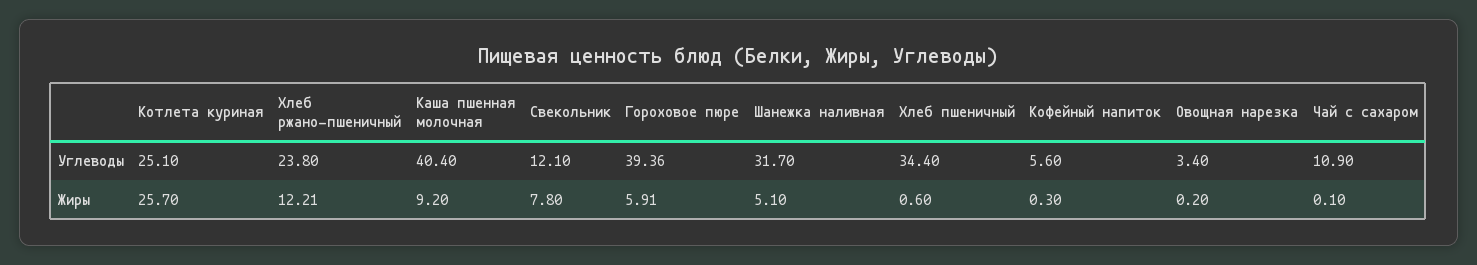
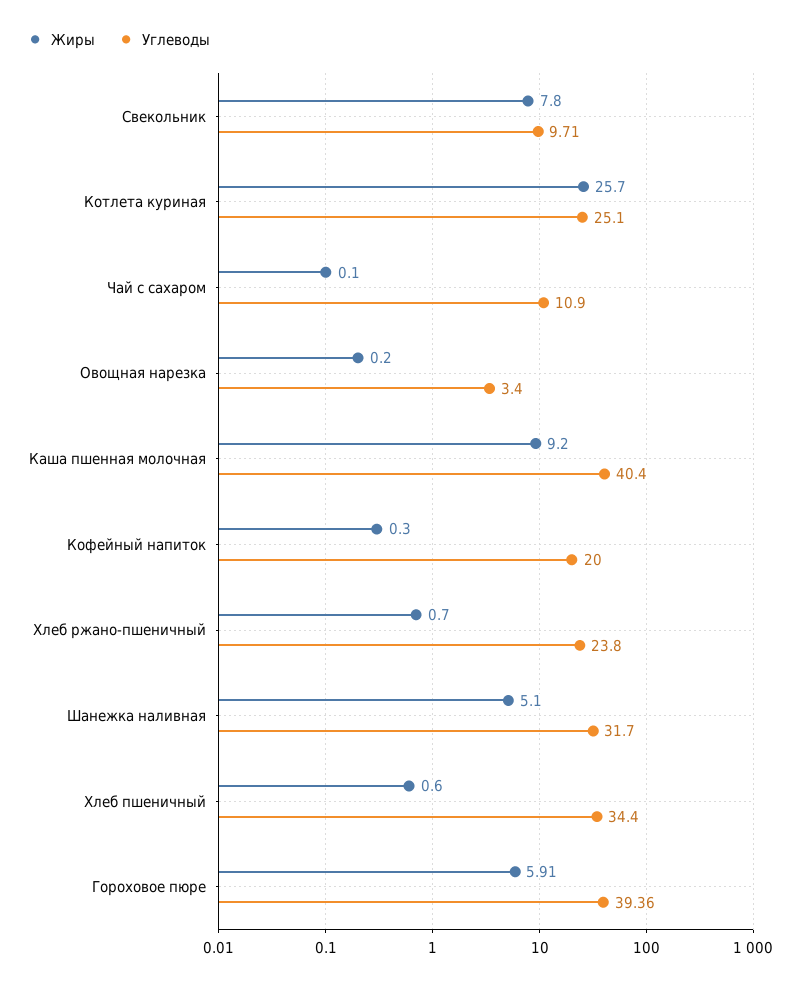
Углеводы, Свекольник: 12.1 -> 9.71
Углеводы, Кофейный напиток: 5.6 -> 20
Жиры, Хлеб ржано-пшеничный: 12.21 -> 0.7

